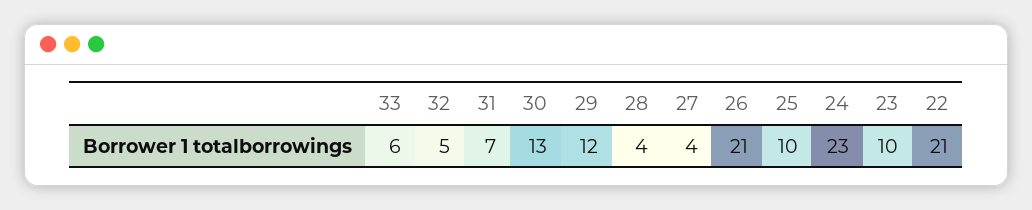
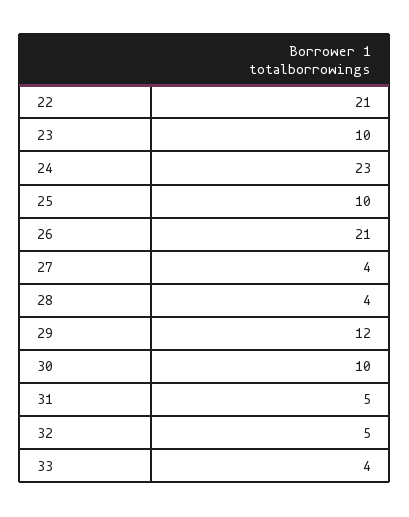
33: 6 -> 4
31: 7 -> 5
30: 13 -> 10

